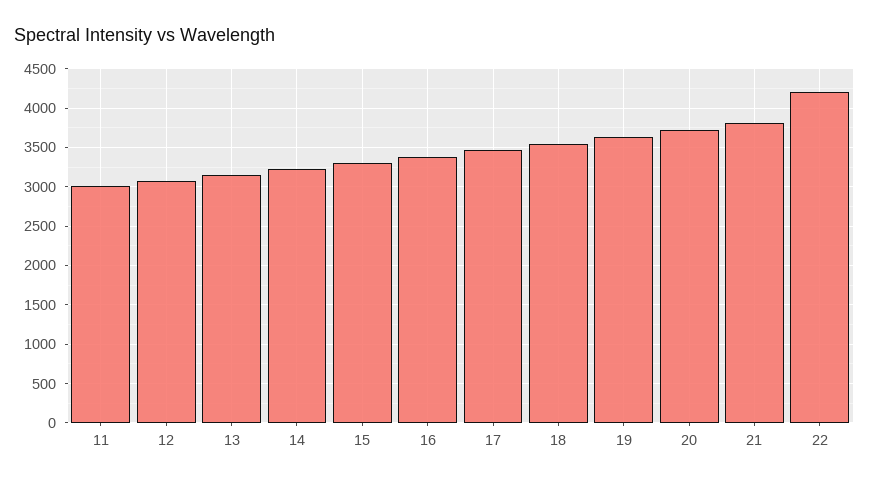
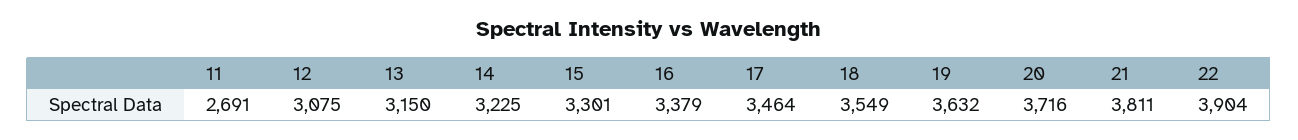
11: 3000 -> 2691
22: 4200 -> 3904

